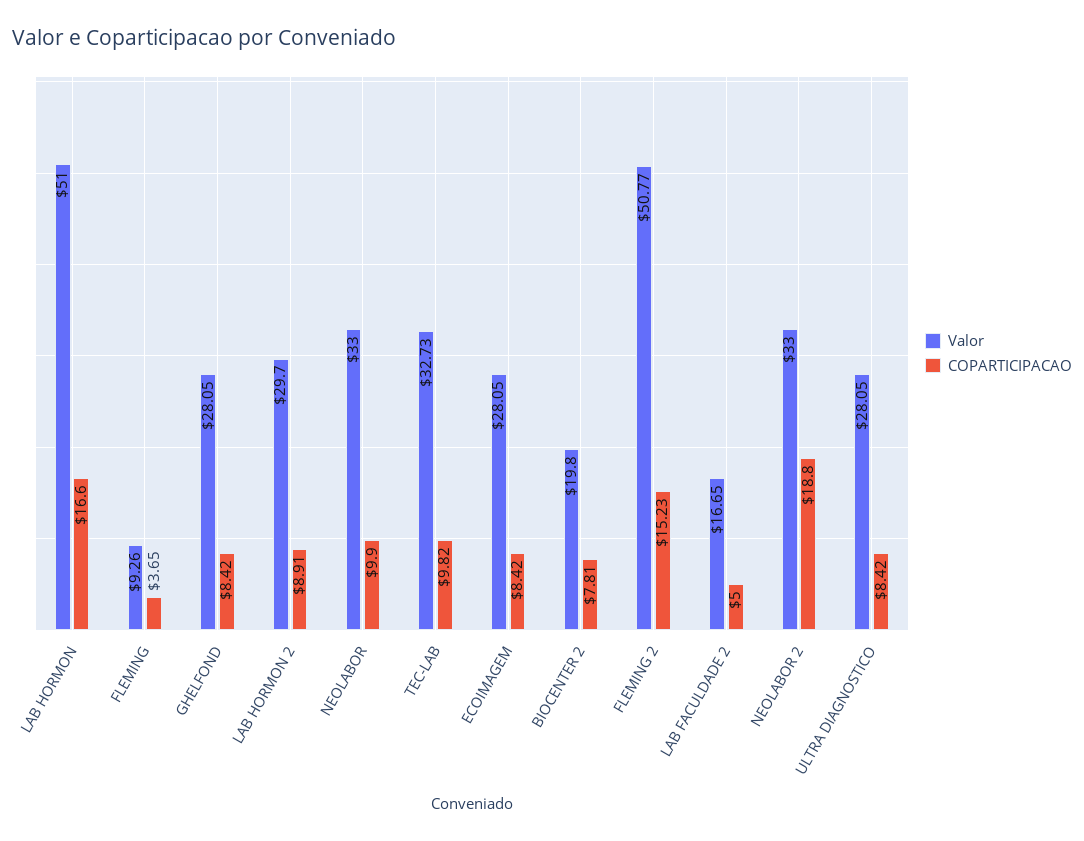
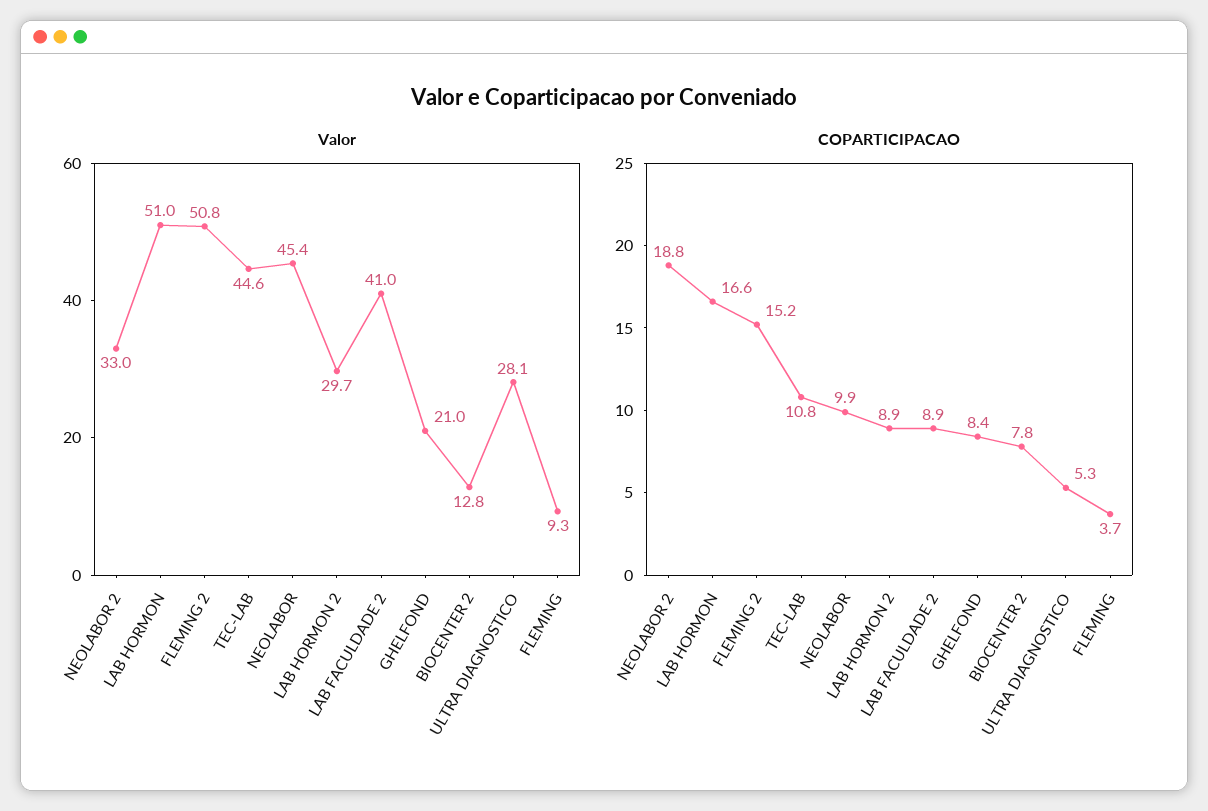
Valor, GHELFOND: 28.05 -> 21
Valor, NEOLABOR: 33 -> 45.4
Valor, TEC-LAB: 32.73 -> 44.6
COPARTICIPACAO, TEC-LAB: 9.82 -> 10.8
Valor, ECOIMAGEM: 28.05 -> none
COPARTICIPACAO, ECOIMAGEM: 8.42 -> none
Valor, BIOCENTER 2: 19.8 -> 12.8
Valor, LAB FACULDADE 2: 16.65 -> 41
COPARTICIPACAO, LAB FACULDADE 2: 5 -> 8.9
COPARTICIPACAO, ULTRA DIAGNOSTICO: 8.42 -> 5.3

